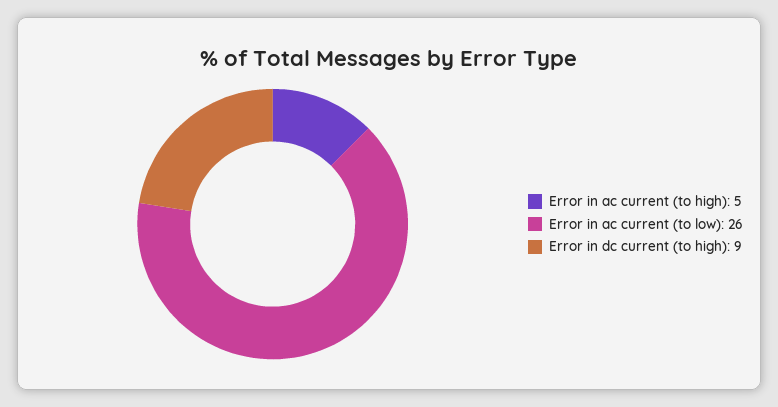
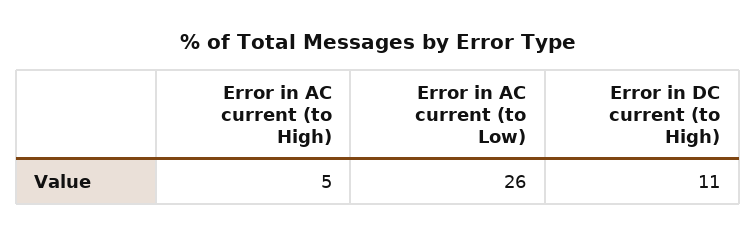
Error in dc current (to high): 9 -> 11

